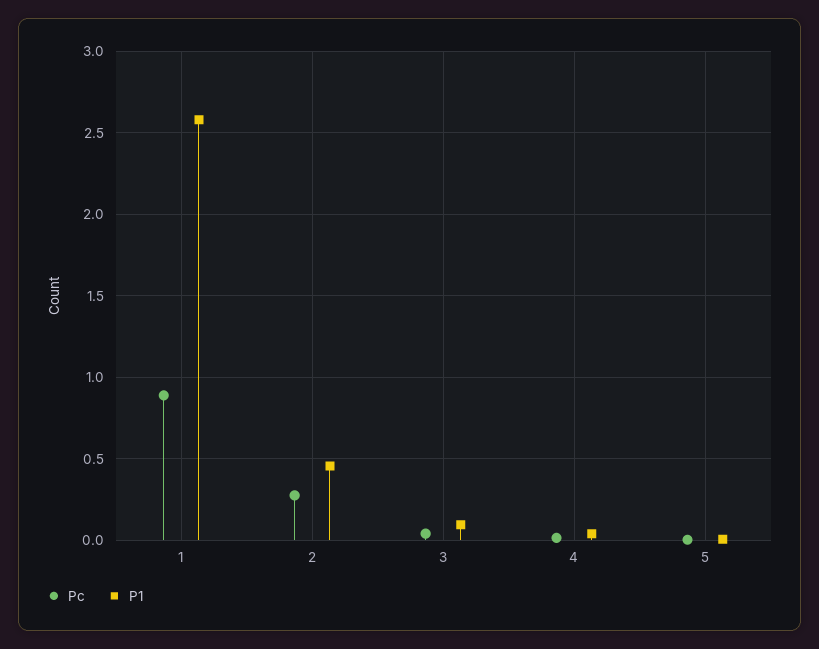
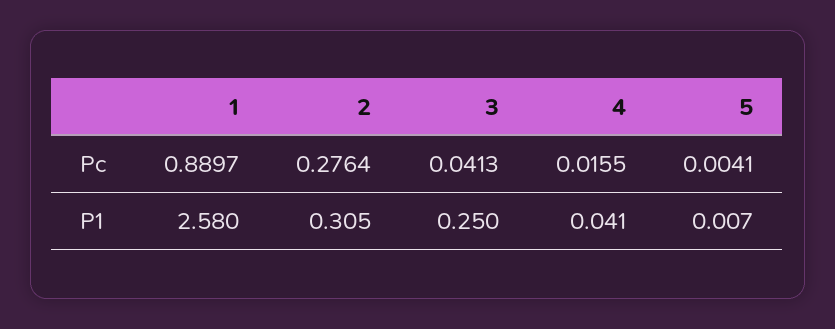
P1, 2: 0.45 -> 0.305
P1, 3: 0.1 -> 0.25

